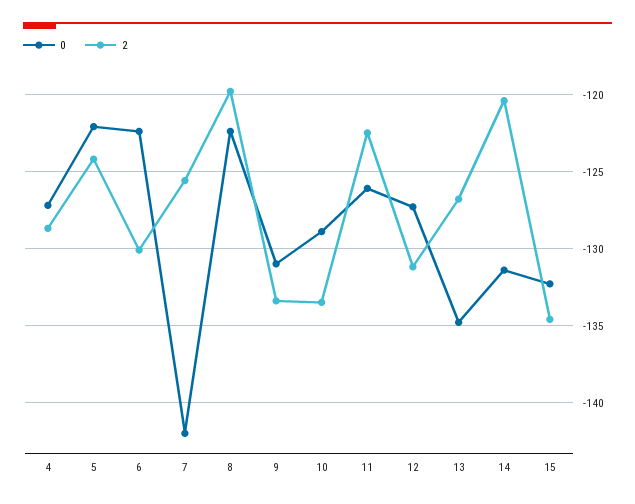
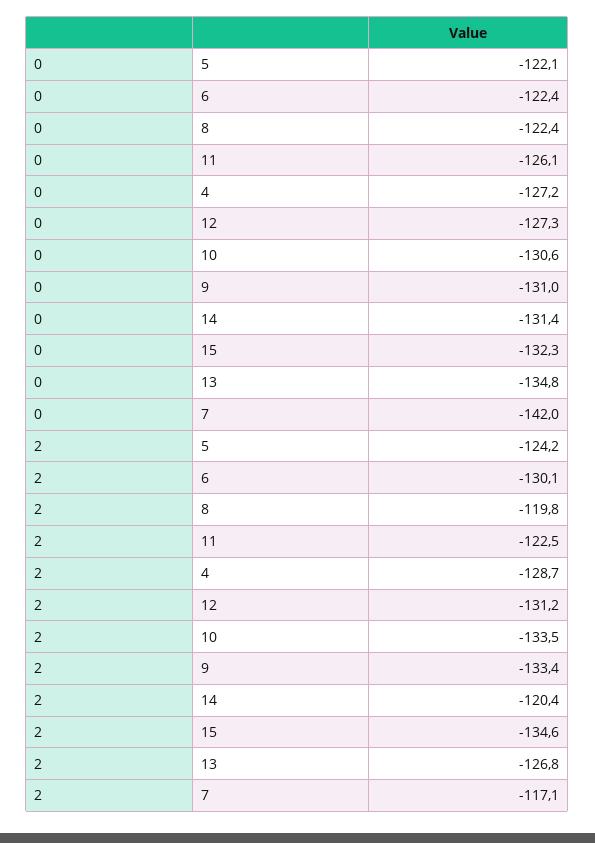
2, 7: -125.5 -> -117.1
0, 10: -129 -> -130.6

